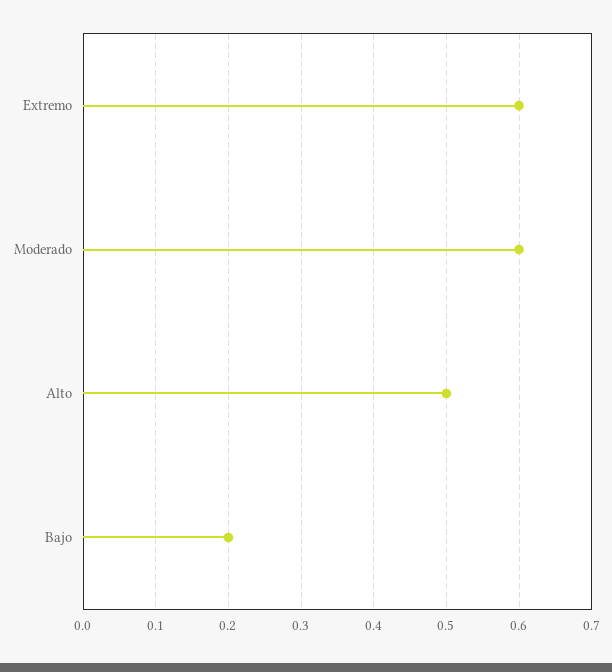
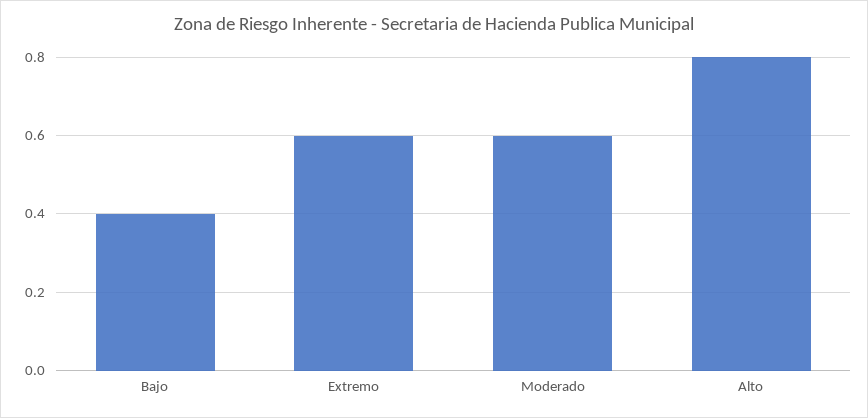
Alto: 0.5 -> 0.8
Bajo: 0.2 -> 0.4

